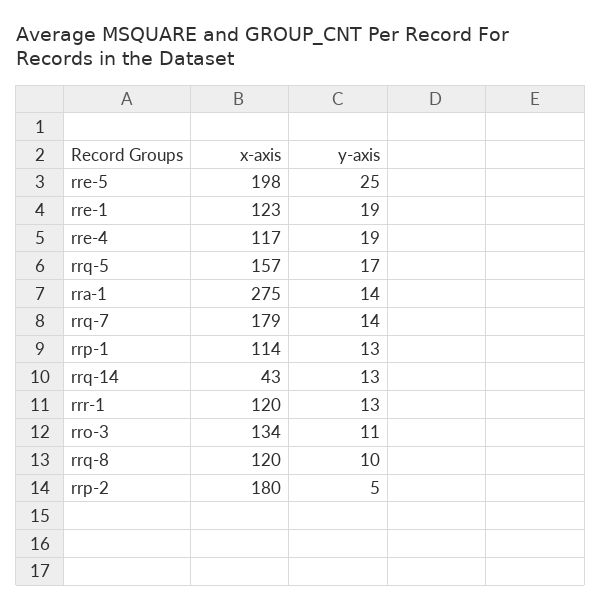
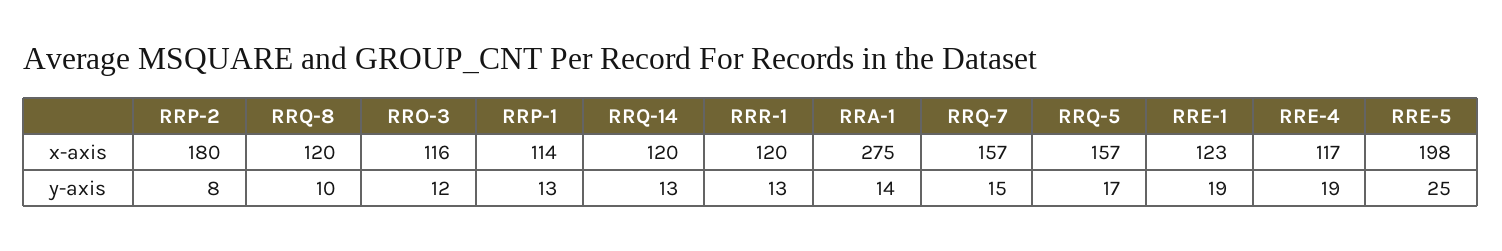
x-axis, rrq-7: 179 -> 157
y-axis, rrq-7: 14 -> 15
x-axis, rrq-14: 43 -> 120
x-axis, rro-3: 134 -> 116
y-axis, rro-3: 11 -> 12
y-axis, rrp-2: 5 -> 8

